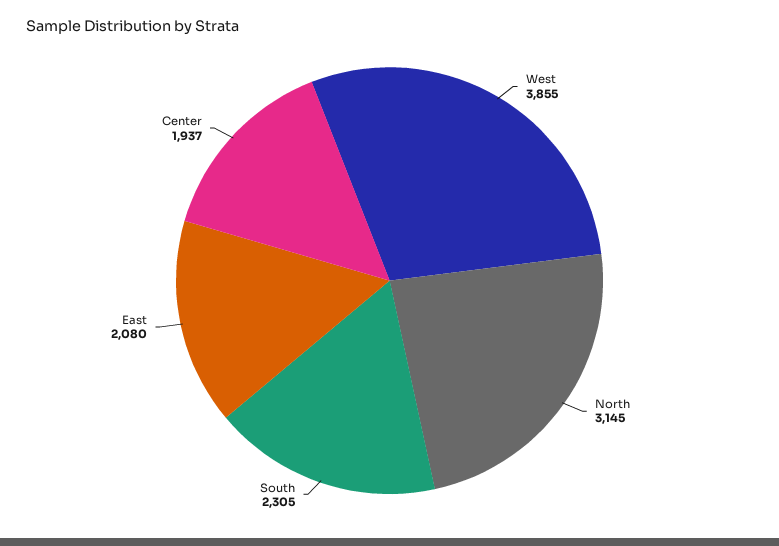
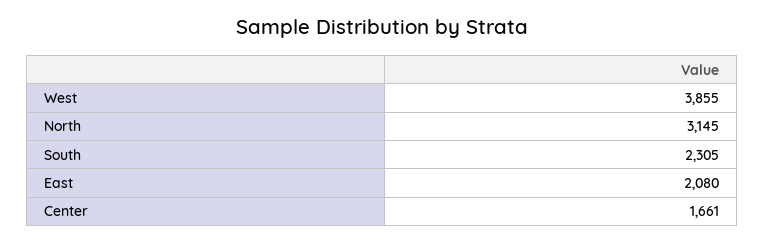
Center: 1937 -> 1661

